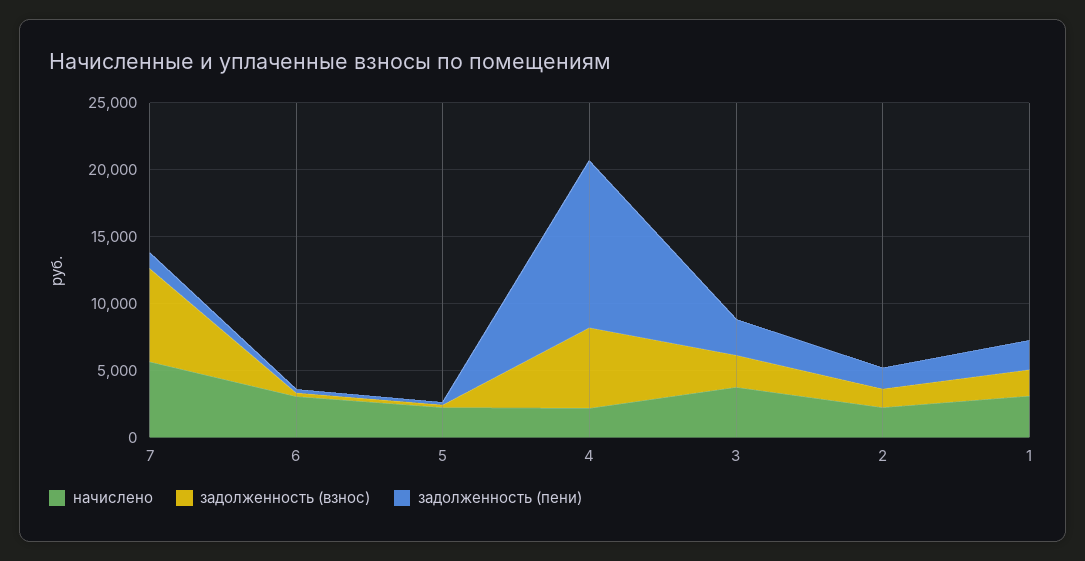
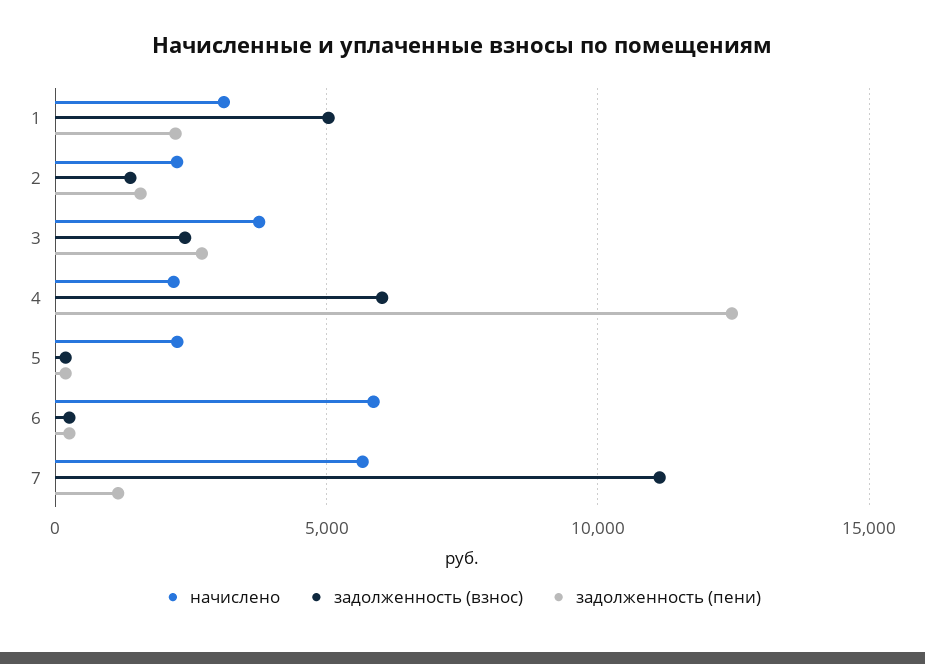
задолженность (взнос), 7: 7000 -> 11000
начислено, 6: 3000 -> 6000
задолженность (взнос), 1: 2000 -> 5000

